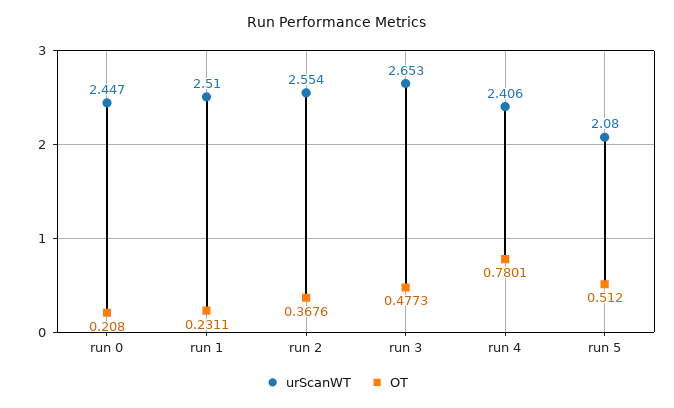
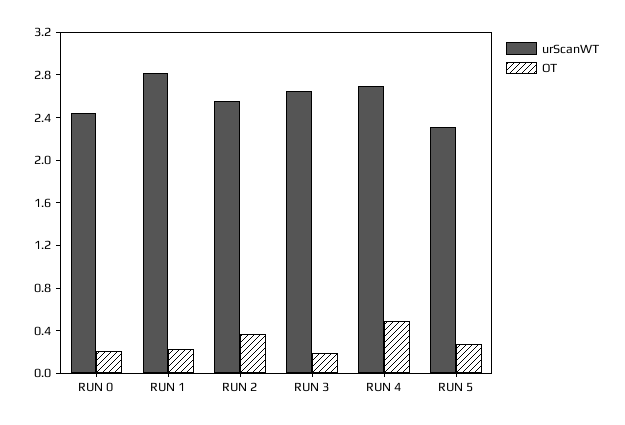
urScanWT, run 1: 2.51 -> 2.8
OT, run 3: 0.4773 -> 0.2
urScanWT, run 4: 2.406 -> 2.7
OT, run 4: 0.7801 -> 0.5
urScanWT, run 5: 2.08 -> 2.3
OT, run 5: 0.512 -> 0.3

